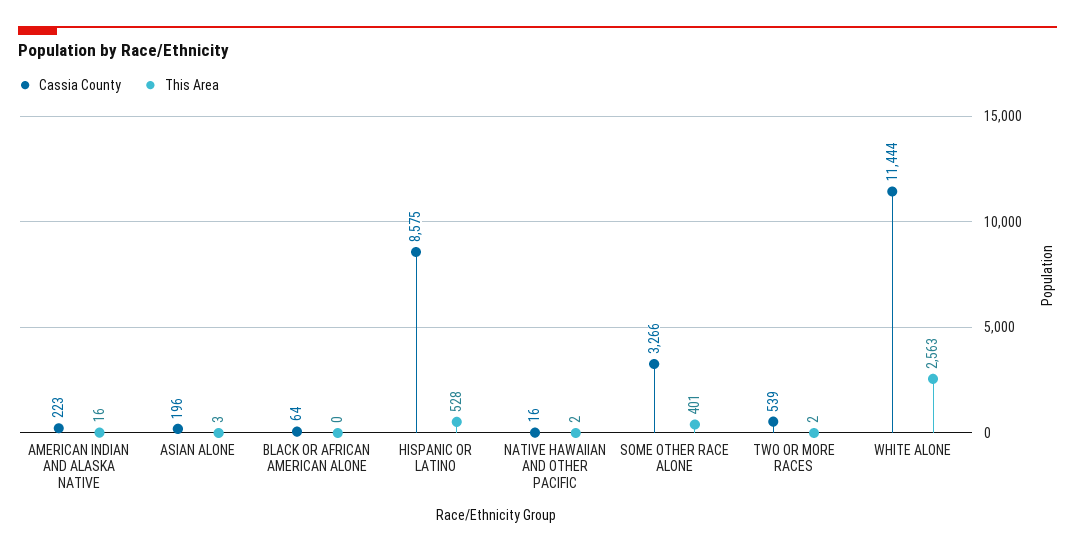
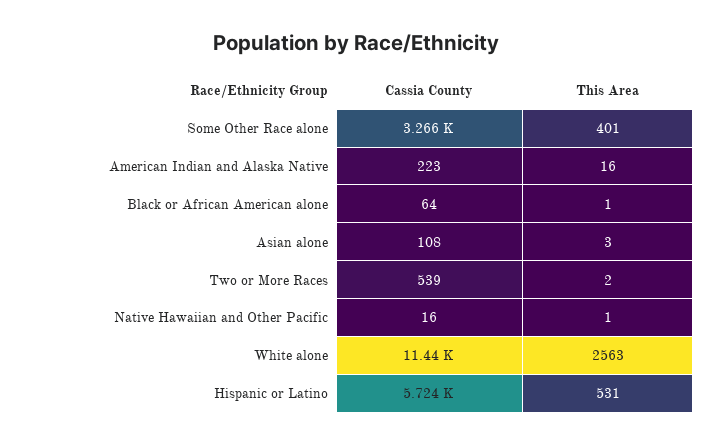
Cassia County, ASIAN ALONE: 196 -> 108
This Area, BLACK OR AFRICAN AMERICAN ALONE: 0 -> 1
Cassia County, HISPANIC OR LATINO: 8575 -> 5724
This Area, HISPANIC OR LATINO: 528 -> 531
This Area, NATIVE HAWAIIAN AND OTHER PACIFIC: 2 -> 1

